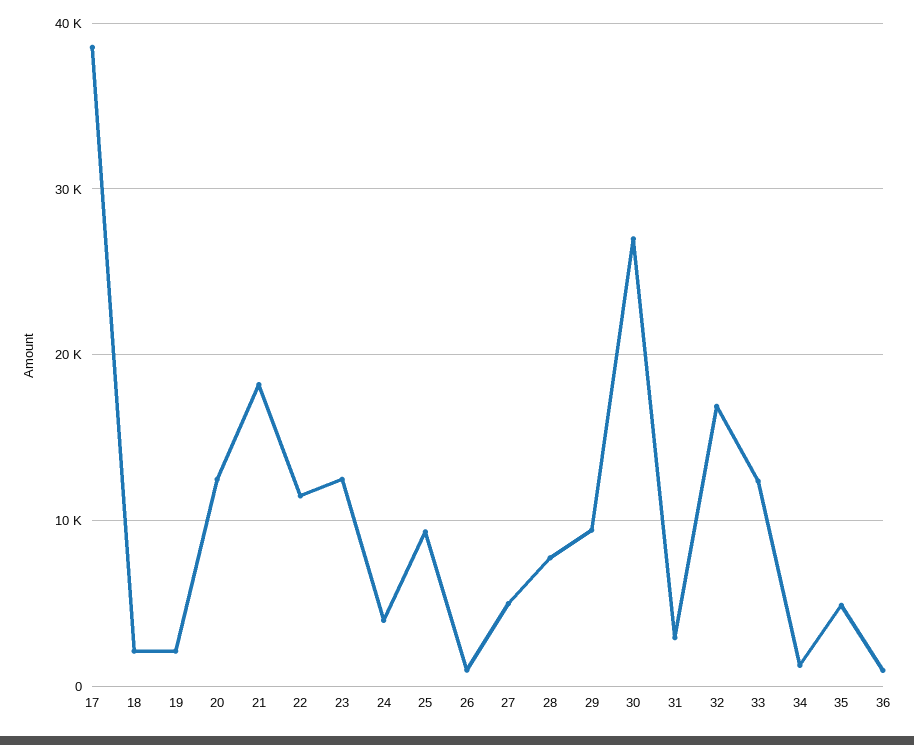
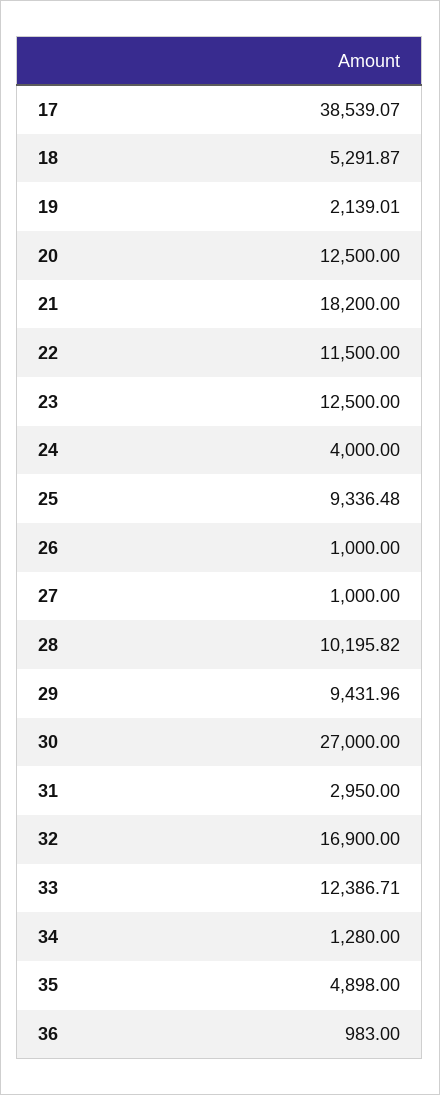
18: 2000 -> 5291.87
27: 5000 -> 1000
28: 8000 -> 10195.82

